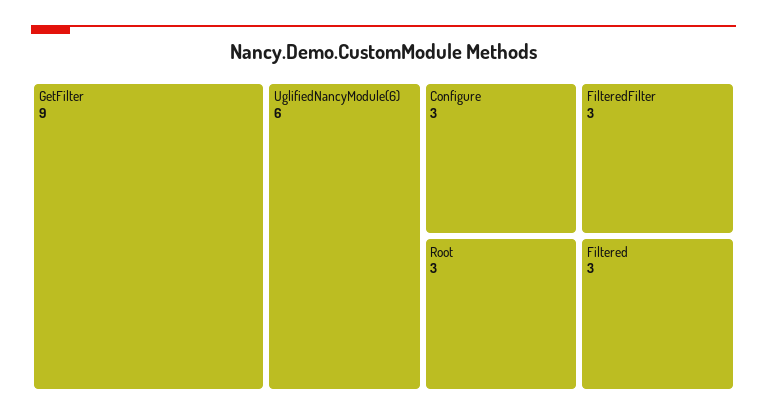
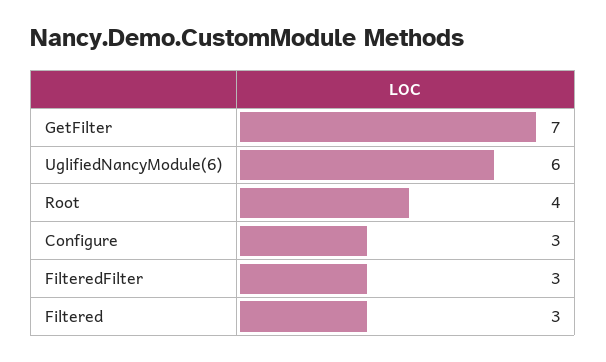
GetFilter: 9 -> 7
Root: 3 -> 4

